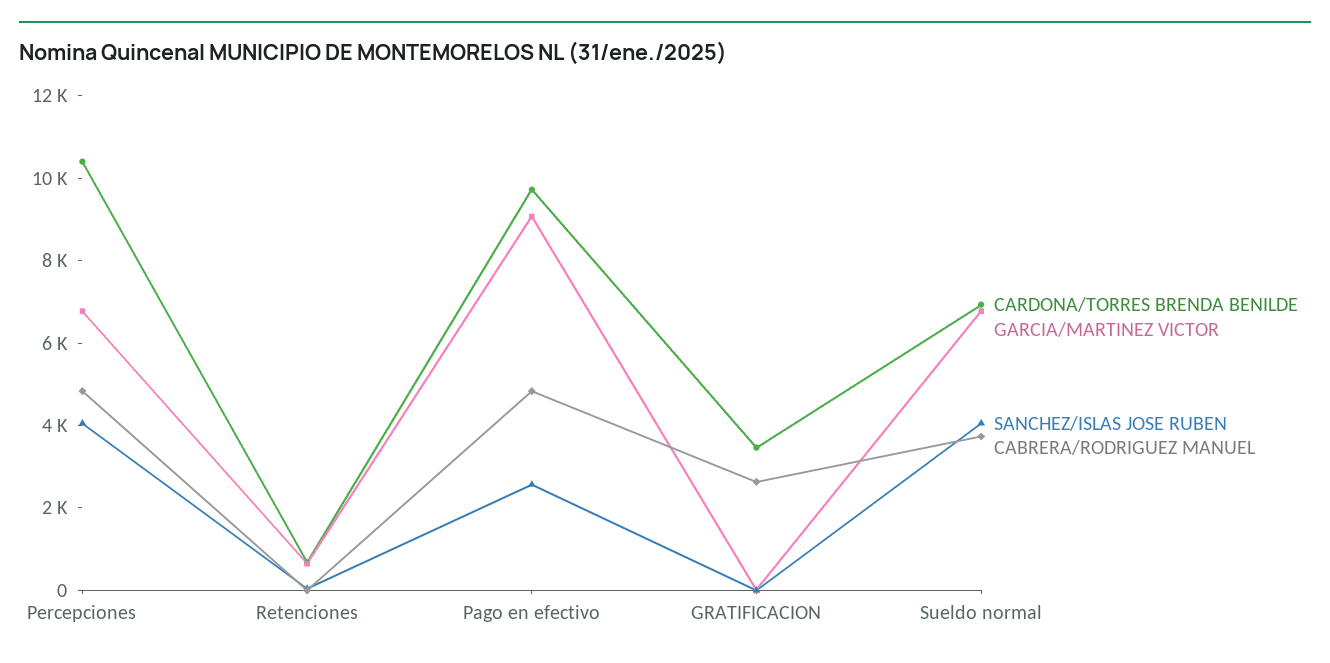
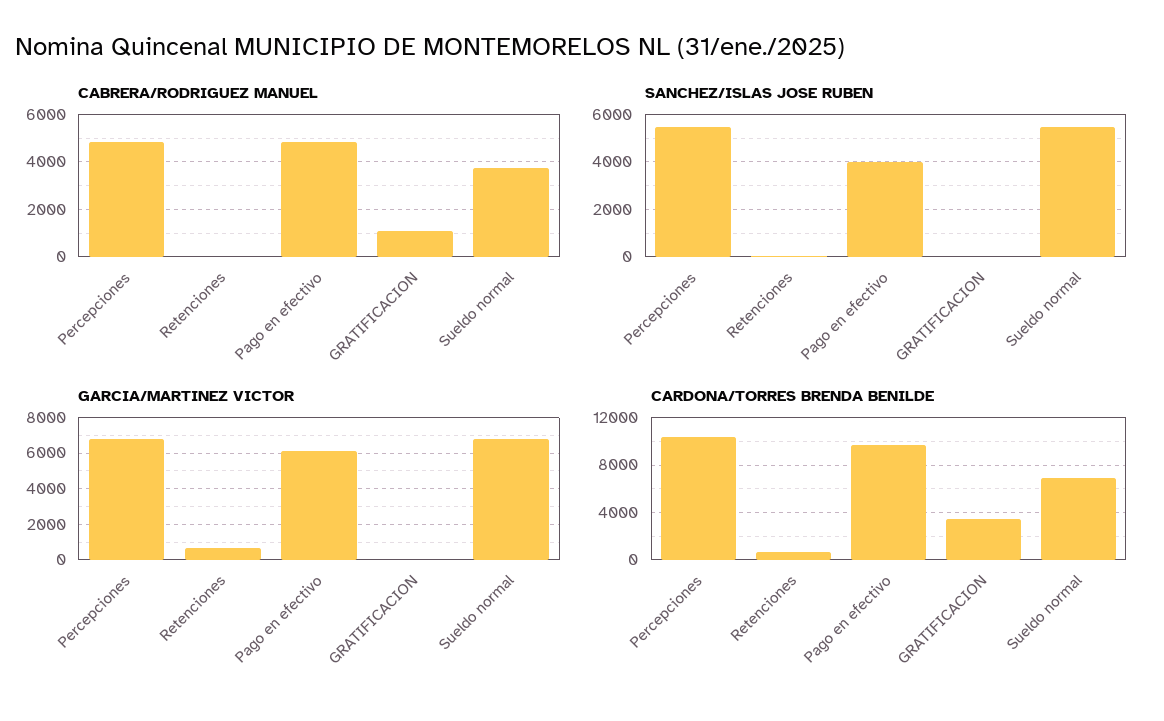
SANCHEZ/ISLAS JOSE RUBEN, Percepciones: 4000 -> 5500
GARCIA/MARTINEZ VICTOR, Pago en efectivo: 9000 -> 6000
SANCHEZ/ISLAS JOSE RUBEN, Pago en efectivo: 2500 -> 4000
CABRERA/RODRIGUEZ MANUEL, GRATIFICACION: 2500 -> 1000
SANCHEZ/ISLAS JOSE RUBEN, Sueldo normal: 4000 -> 5500

